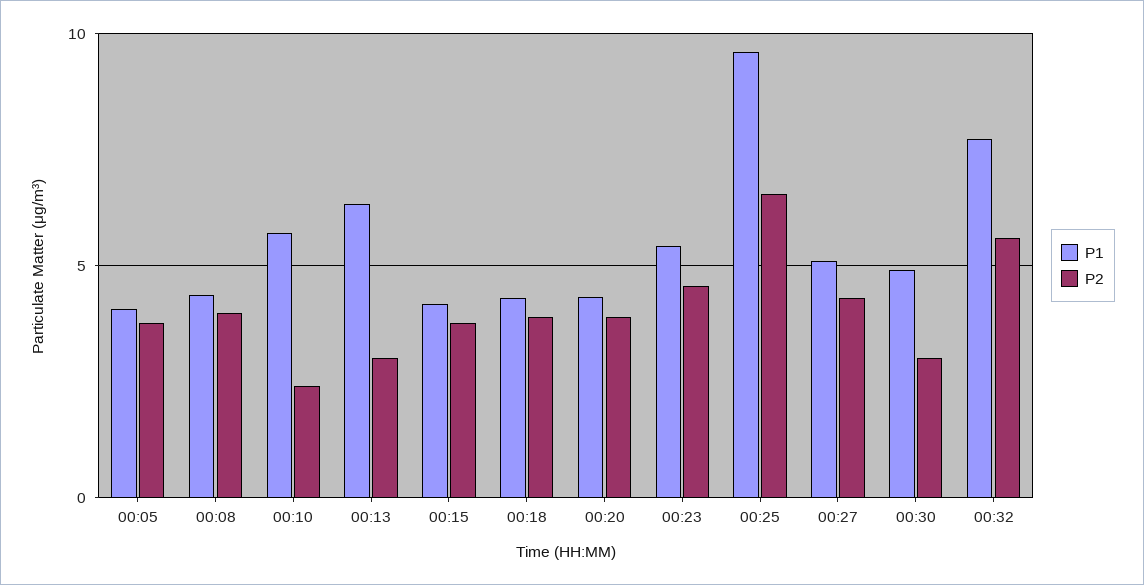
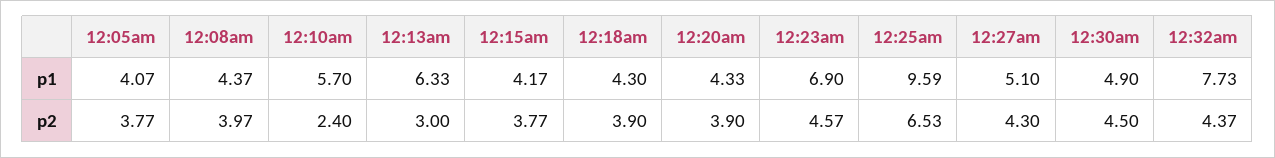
P1, 00:23: 5.5 -> 6.9
P2, 00:30: 3 -> 4.5
P2, 00:32: 5.5 -> 4.37

